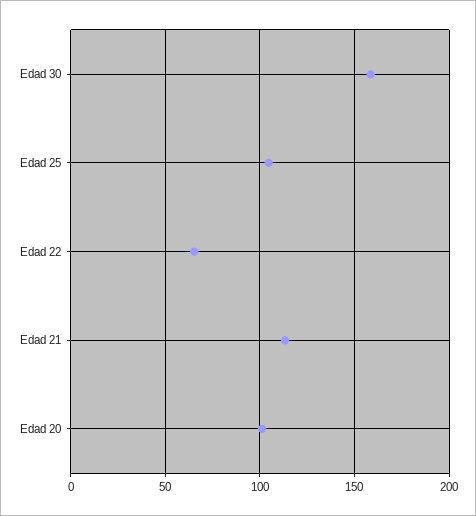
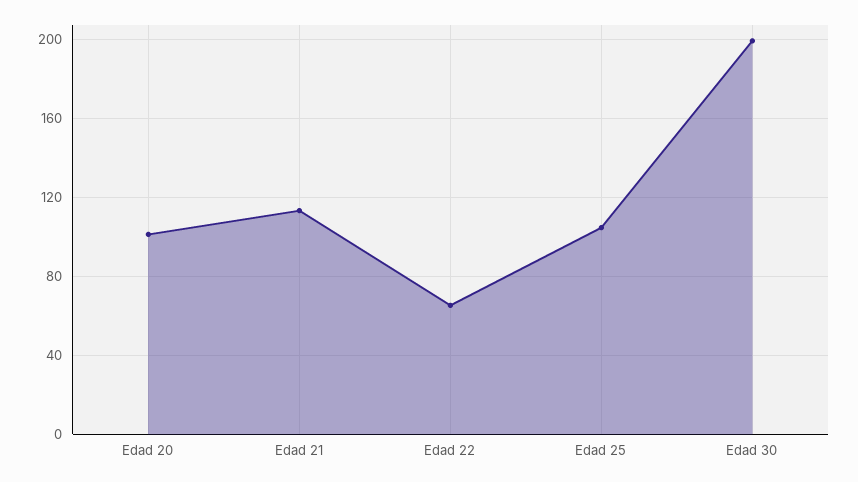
Edad 30: 160 -> 200

